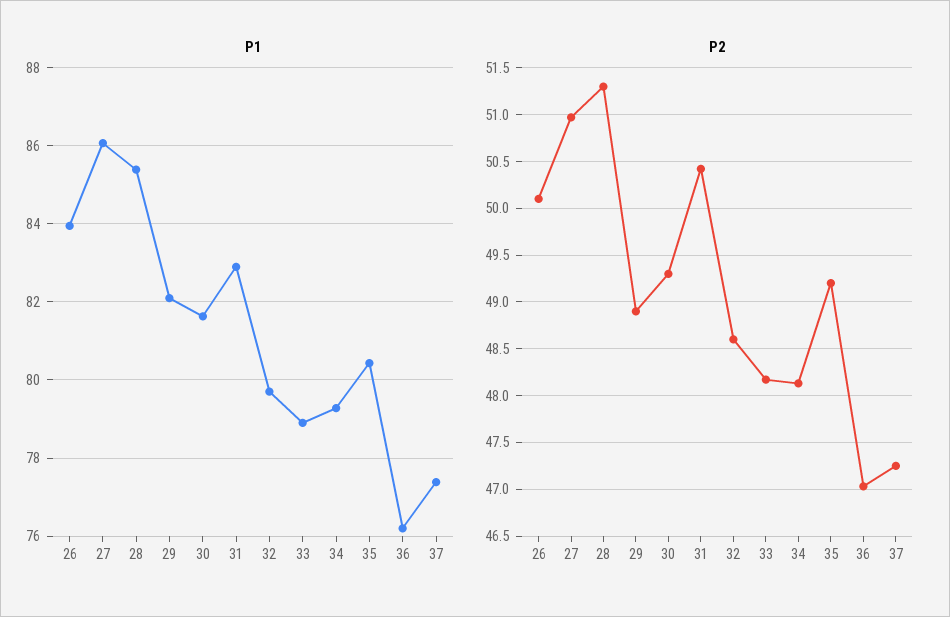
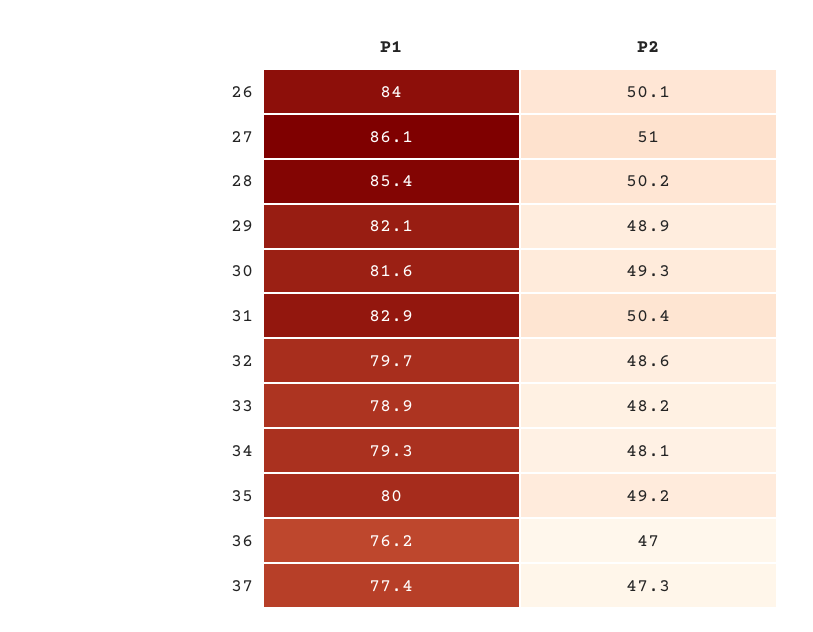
P1, 35: 80.4 -> 80
P2, 28: 51.3 -> 50.2

